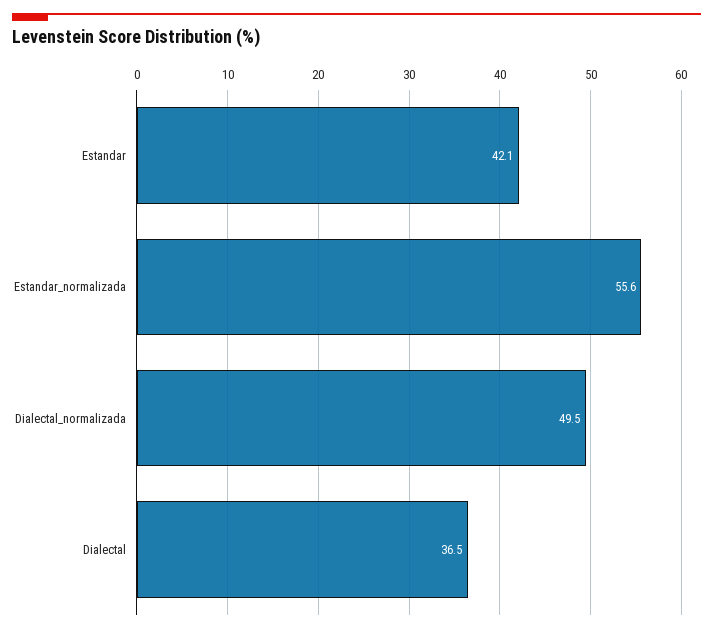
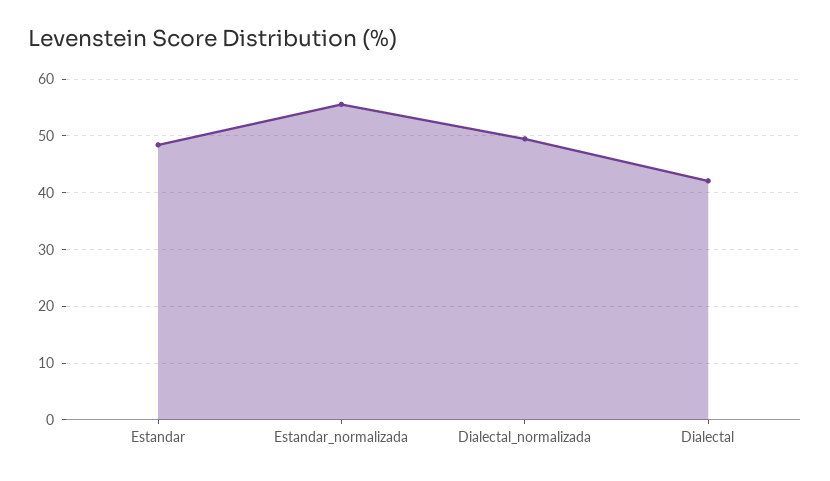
Estandar: 42.1 -> 48
Dialectal: 36.5 -> 42

